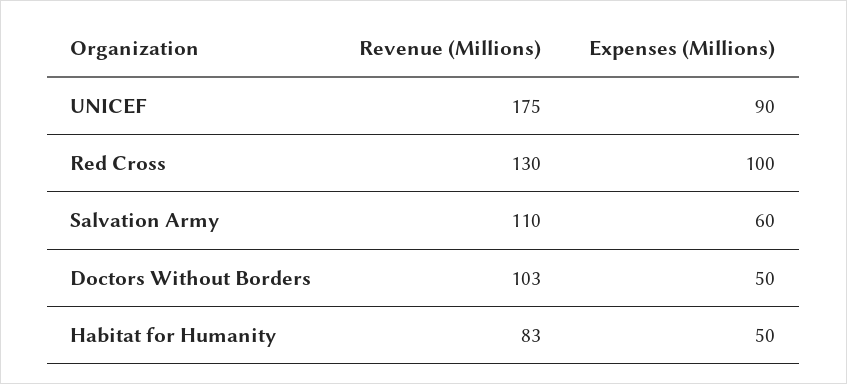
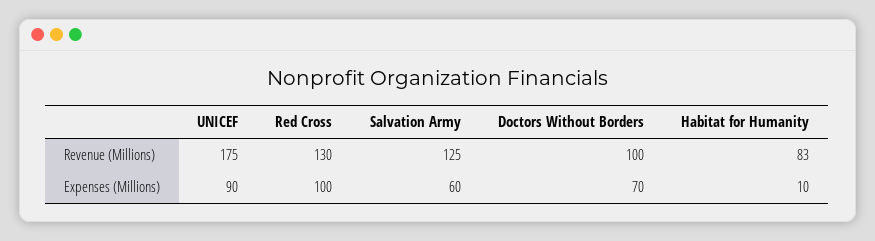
Revenue (Millions), Salvation Army: 110 -> 125
Revenue (Millions), Doctors Without Borders: 103 -> 100
Expenses (Millions), Doctors Without Borders: 50 -> 70
Expenses (Millions), Habitat for Humanity: 50 -> 10

